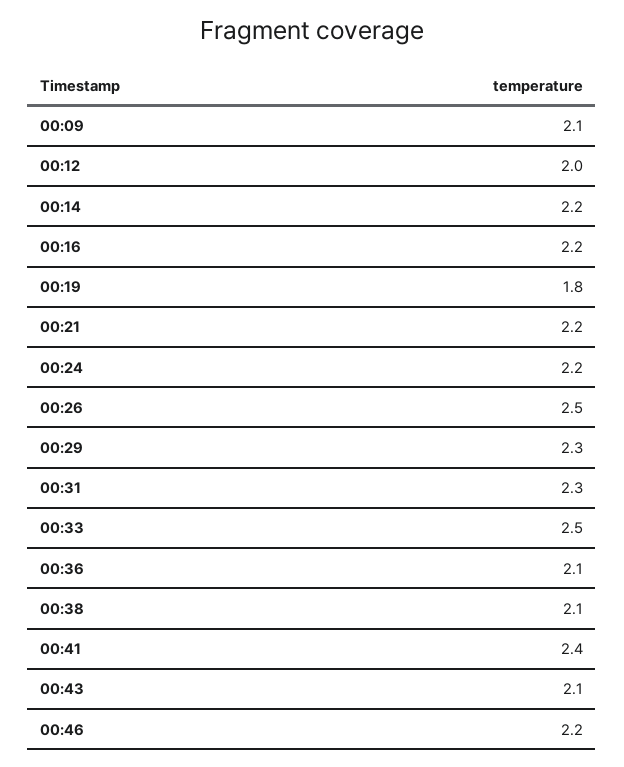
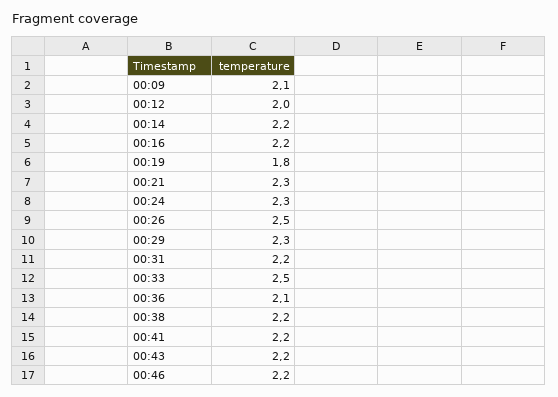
00:21: 2.2 -> 2.3
00:24: 2.2 -> 2.3
00:31: 2.3 -> 2.2
00:38: 2.1 -> 2.2
00:41: 2.4 -> 2.2
00:43: 2.1 -> 2.2

